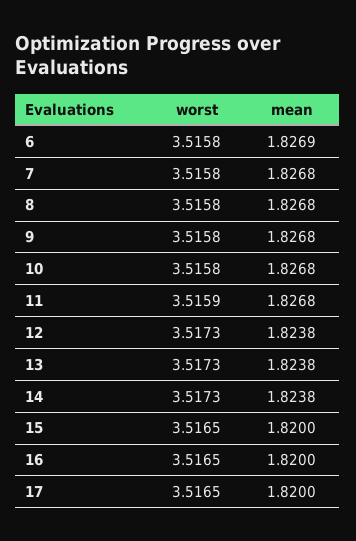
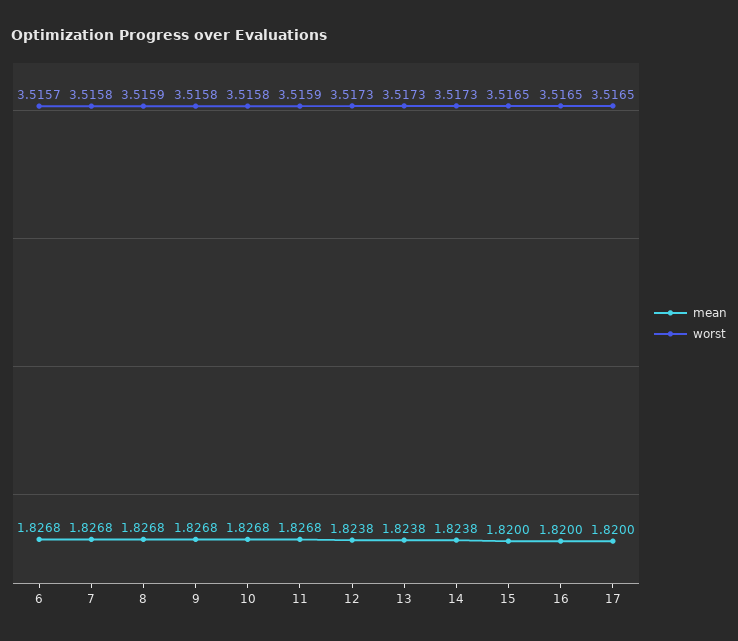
worst, 6: 3.5158 -> 3.5157
mean, 6: 1.8269 -> 1.8268
worst, 8: 3.5158 -> 3.5159

